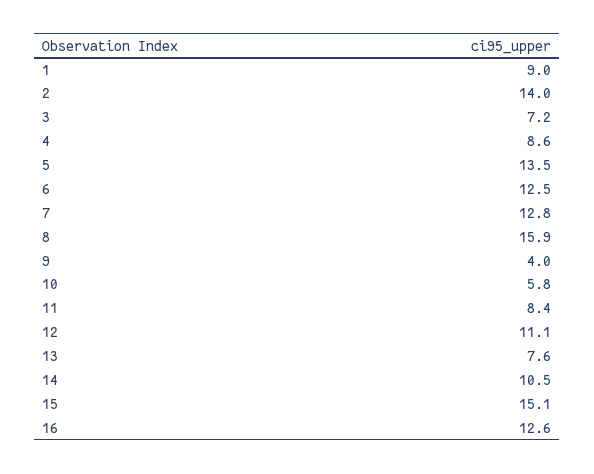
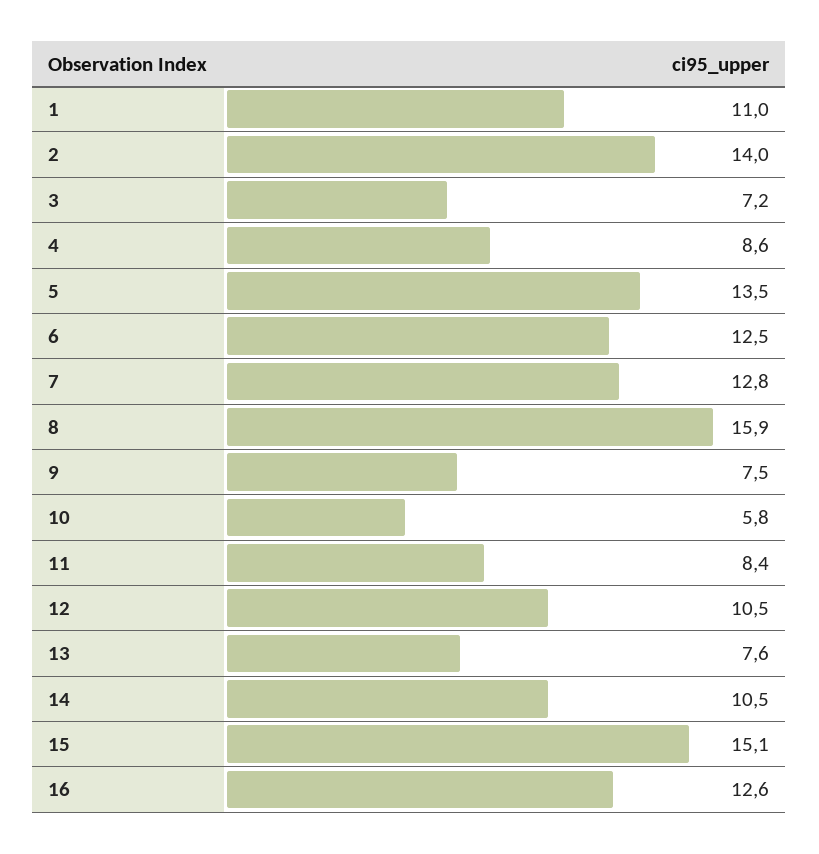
1: 9 -> 11
9: 4 -> 7.5
12: 11.1 -> 10.5

